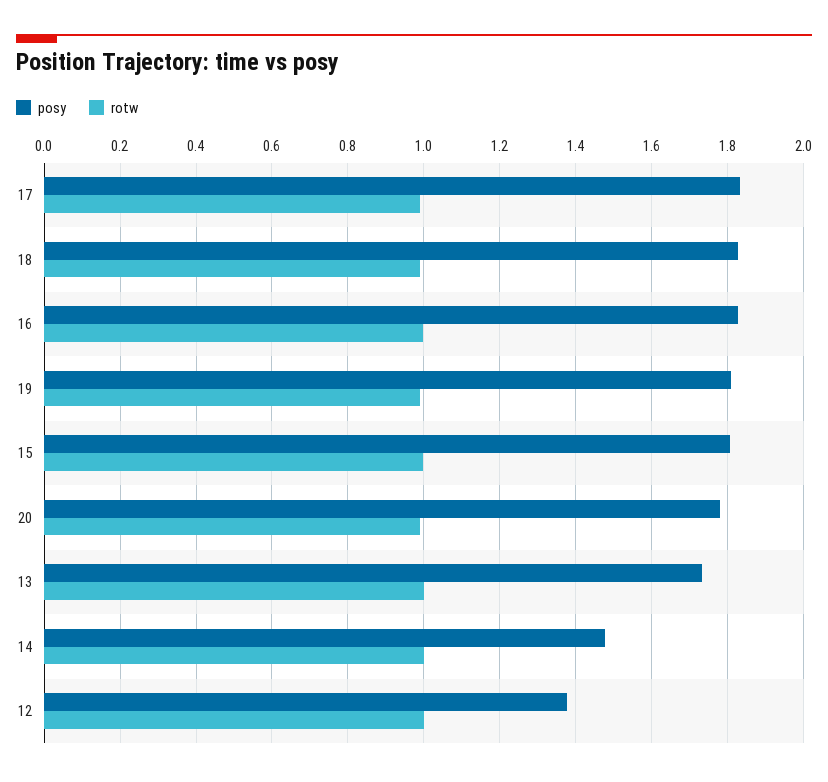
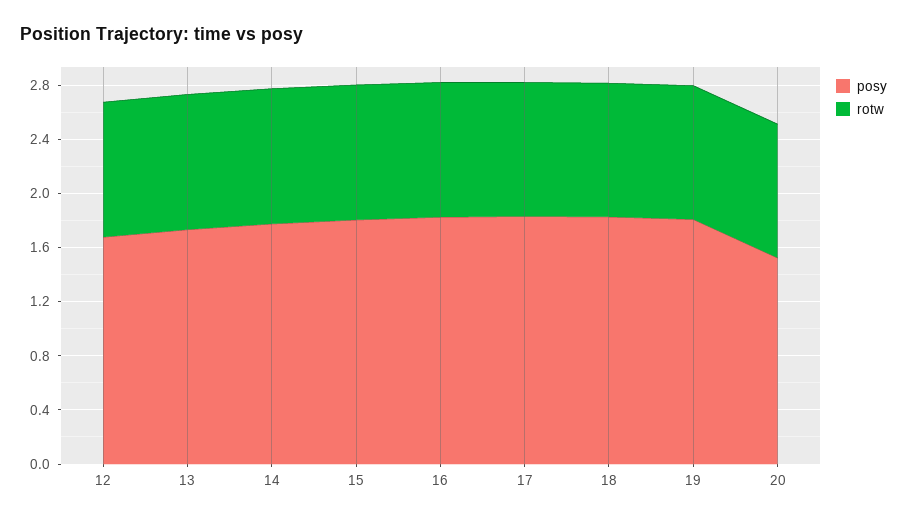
posy, 20: 1.78 -> 1.5
posy, 14: 1.48 -> 1.8
posy, 12: 1.38 -> 1.7

